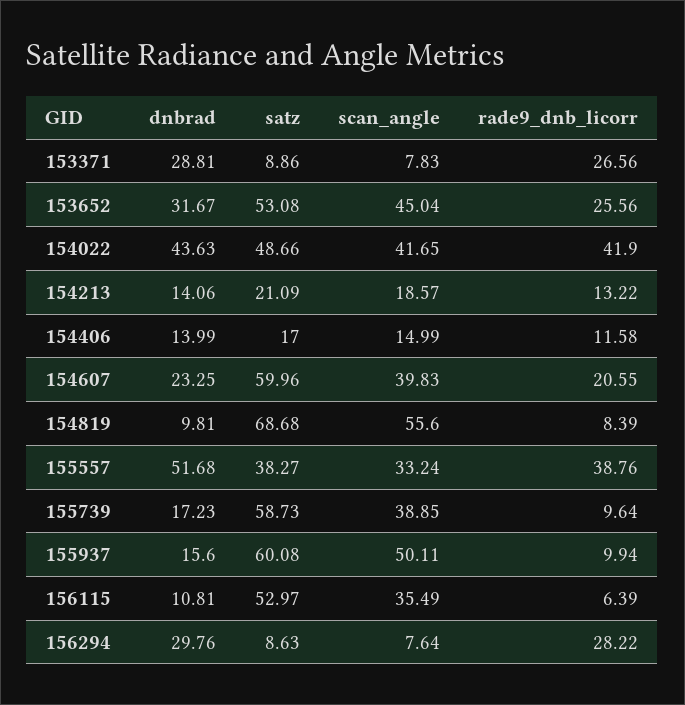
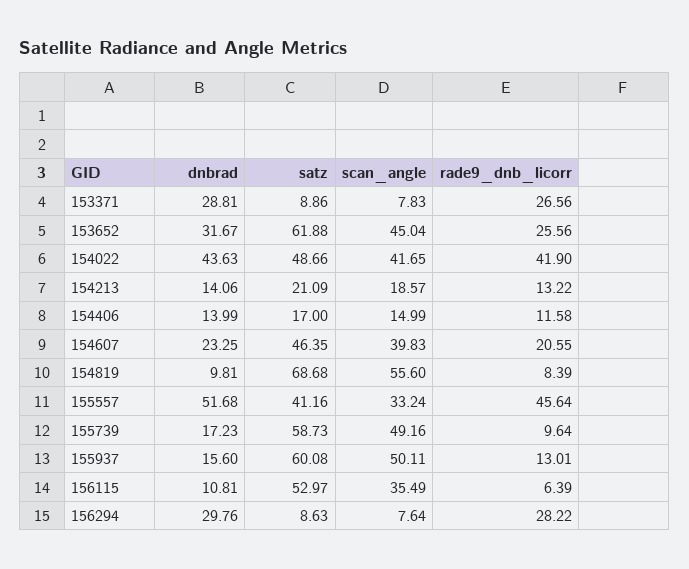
satz, 153652: 53.08 -> 61.88
satz, 154607: 59.96 -> 46.35
satz, 155557: 38.27 -> 41.16
rade9_dnb_licorr, 155557: 38.76 -> 45.64
scan_angle, 155739: 38.85 -> 49.16
rade9_dnb_licorr, 155937: 9.94 -> 13.01

